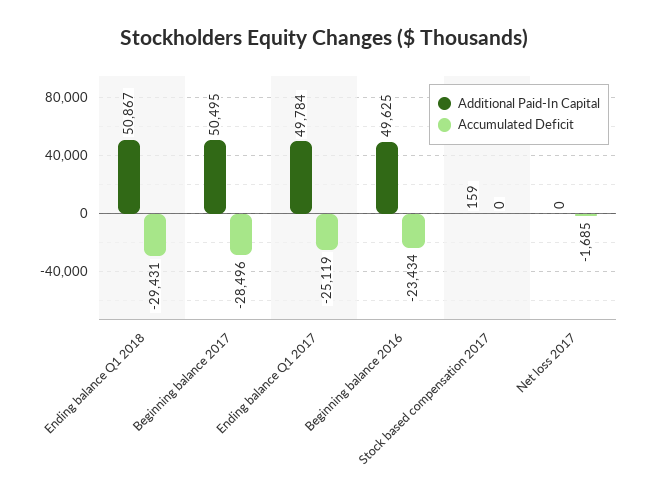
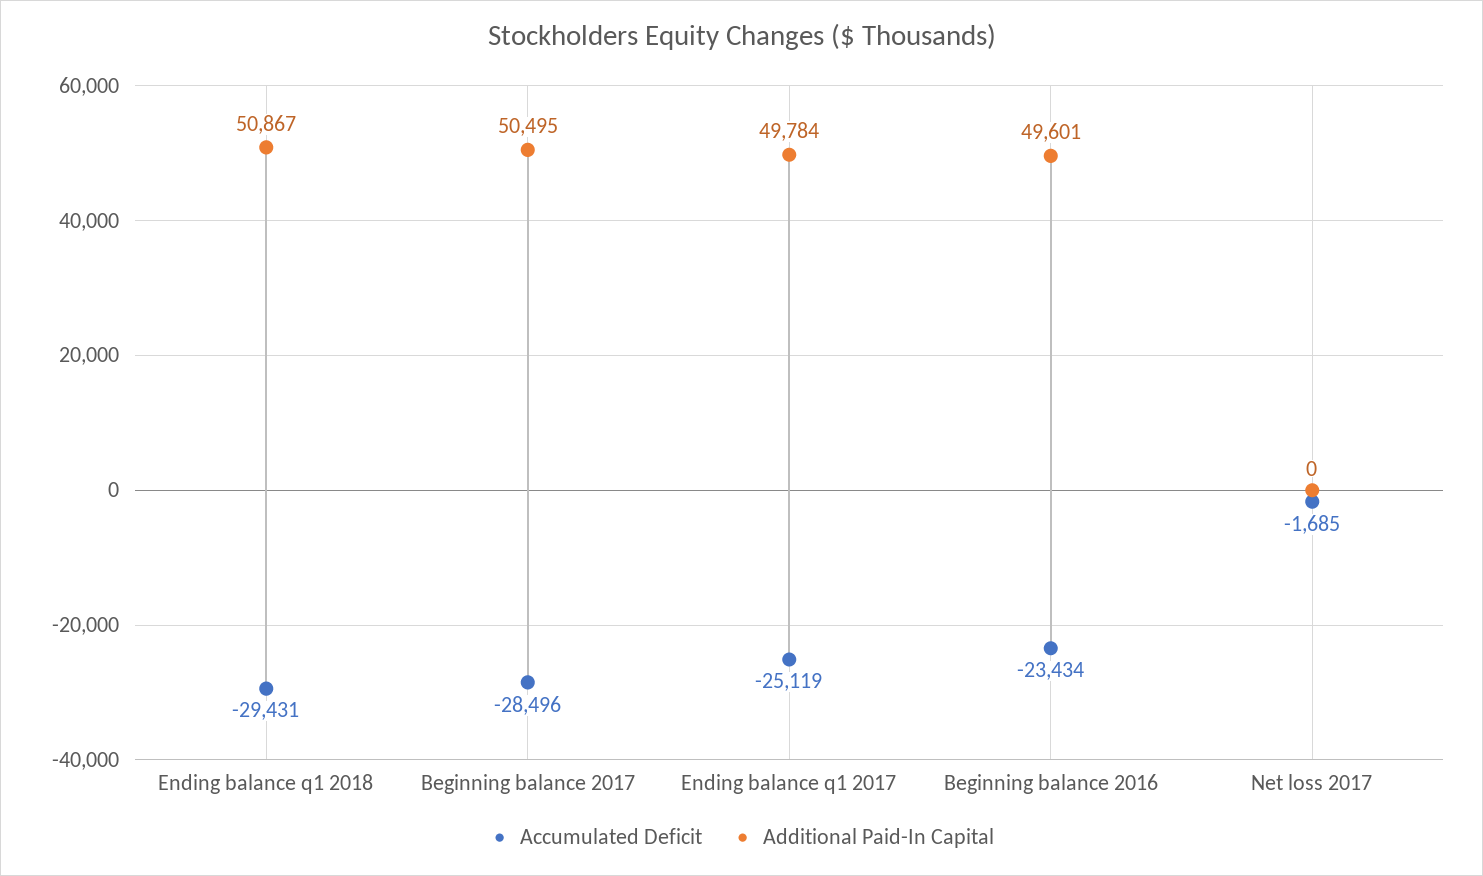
Additional Paid-In Capital, Beginning balance 2016: 49625 -> 49601
Additional Paid-In Capital, Stock based compensation 2017: 159 -> none
Accumulated Deficit, Stock based compensation 2017: 0 -> none

